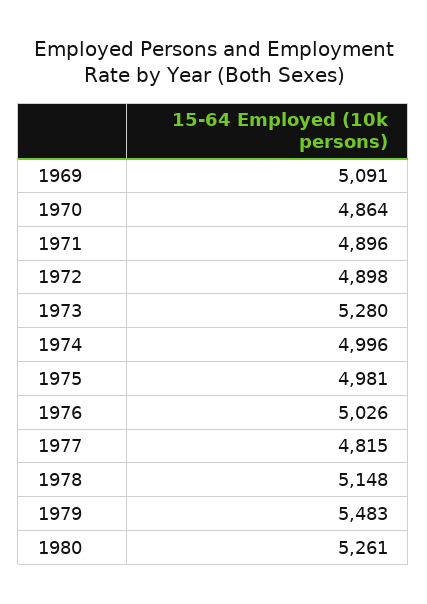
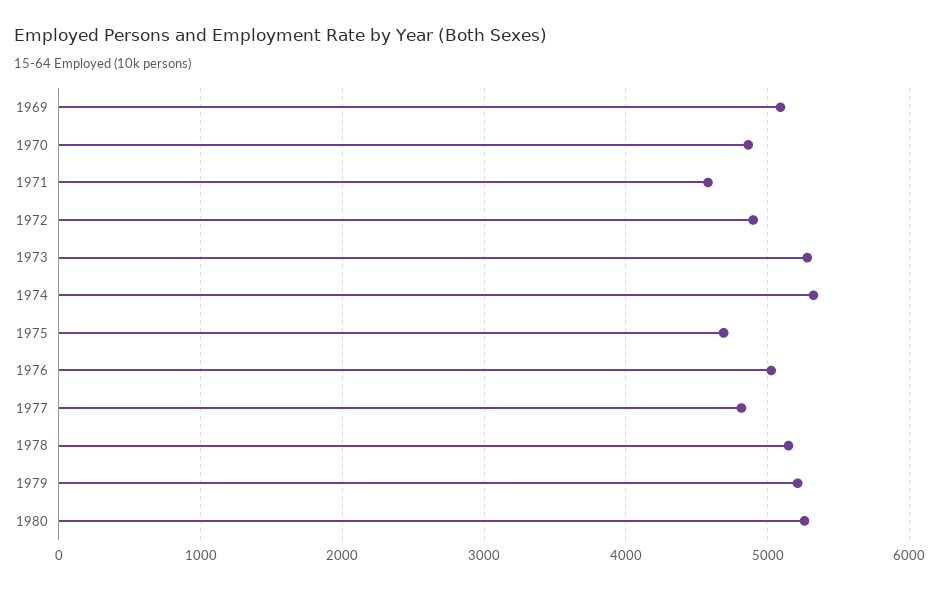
1971: 4896 -> 4600
1974: 4996 -> 5300
1975: 4981 -> 4700
1979: 5483 -> 5200

